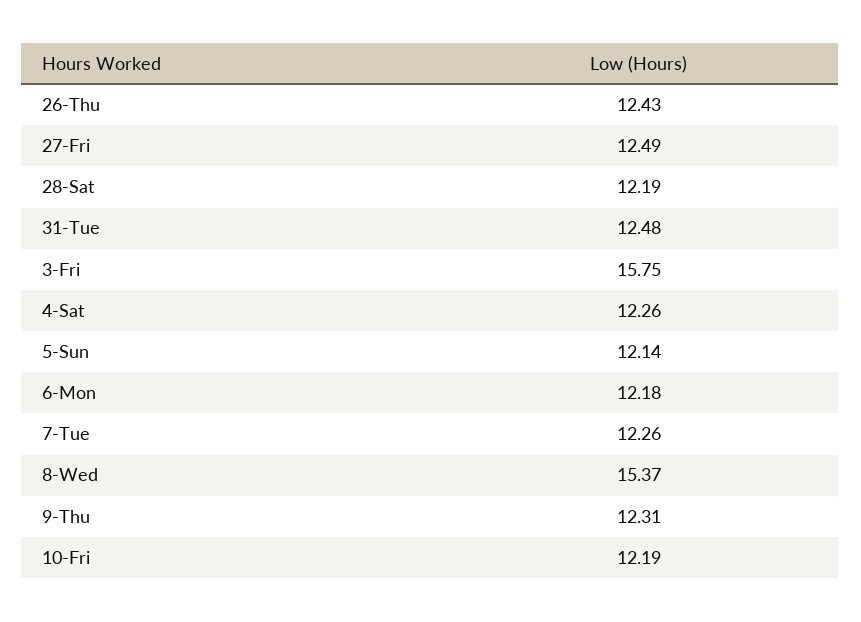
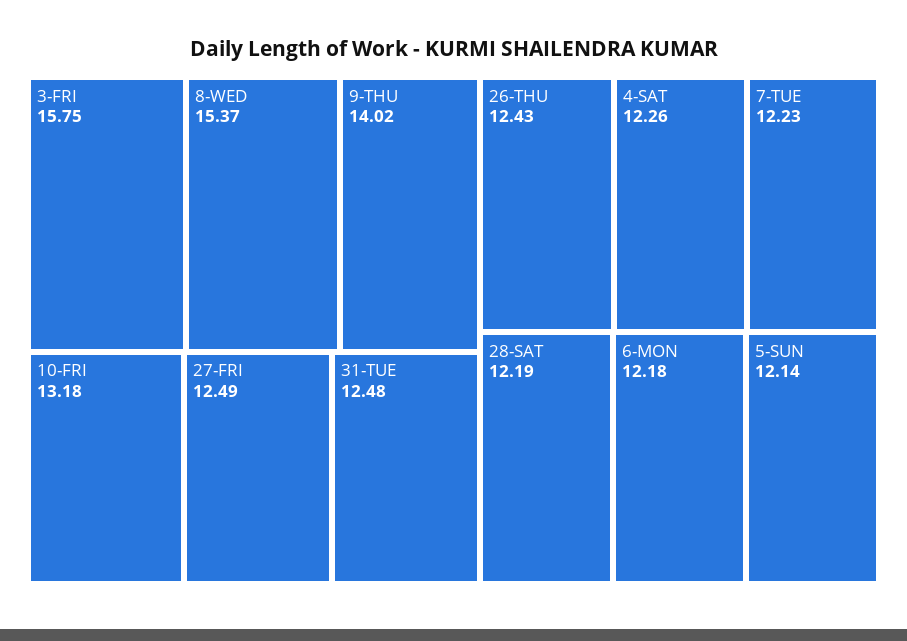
7-Tue: 12.26 -> 12.23
9-Thu: 12.31 -> 14.02
10-Fri: 12.19 -> 13.18

